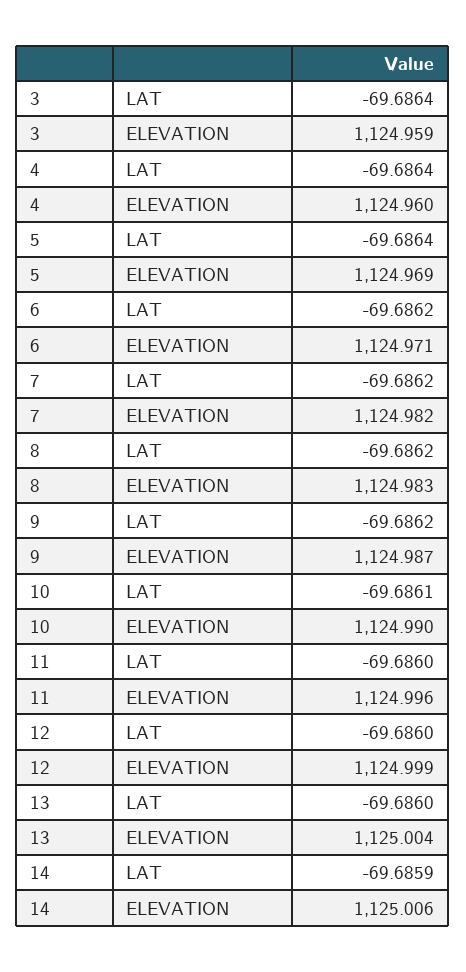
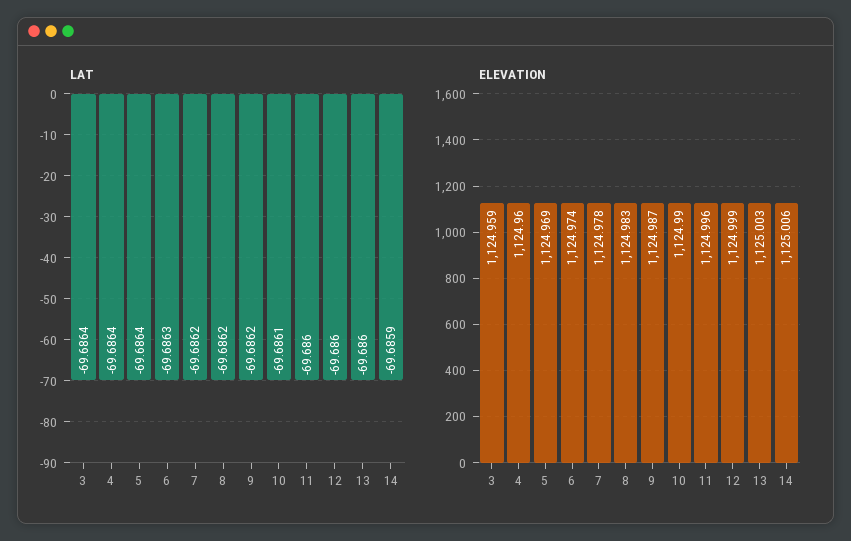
LAT, 6: -69.6862 -> -69.6863
ELEVATION, 6: 1124.971 -> 1124.974
ELEVATION, 7: 1124.982 -> 1124.978
ELEVATION, 13: 1125.004 -> 1125.003

